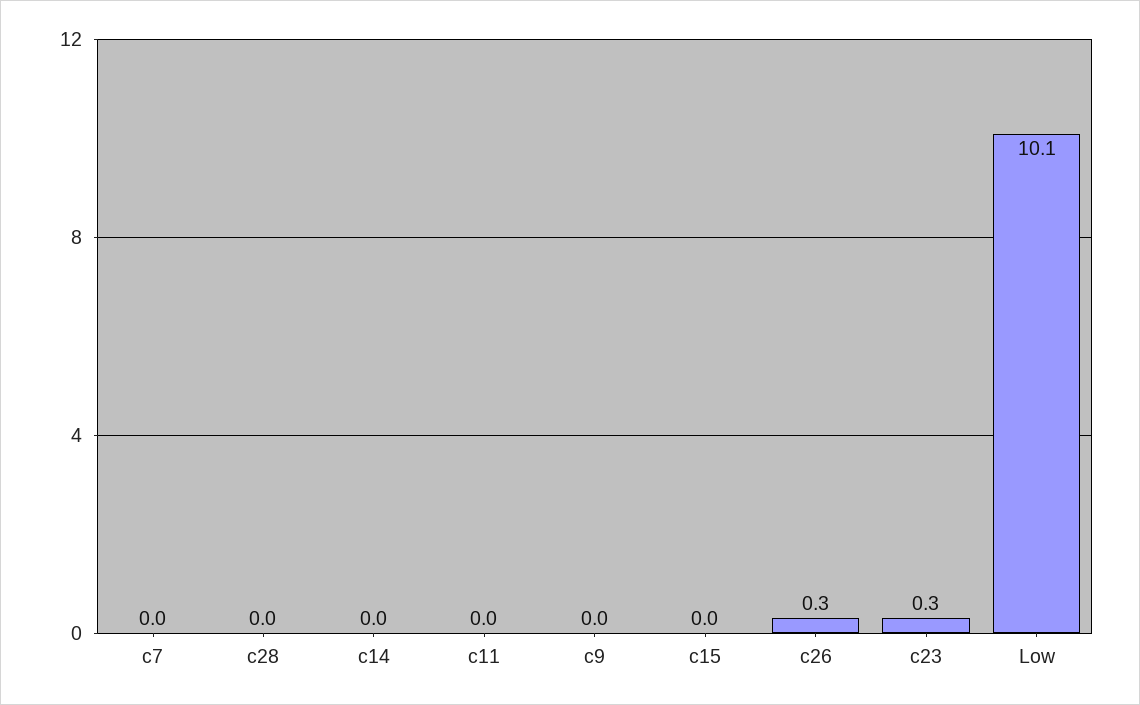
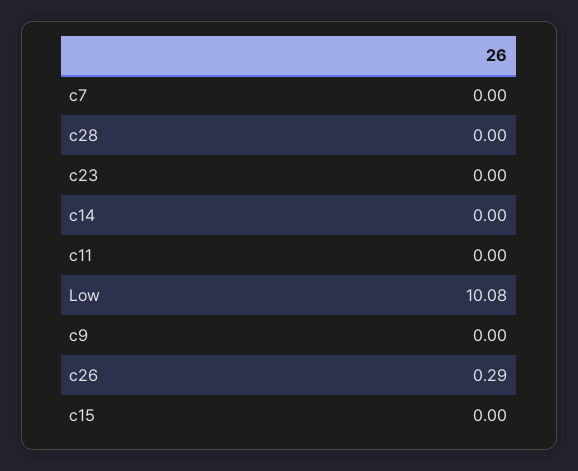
c23: 0.3 -> 0

